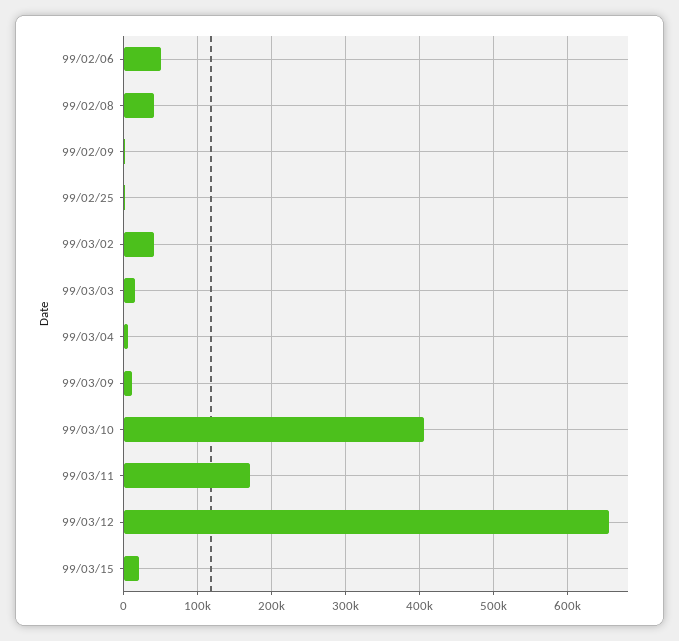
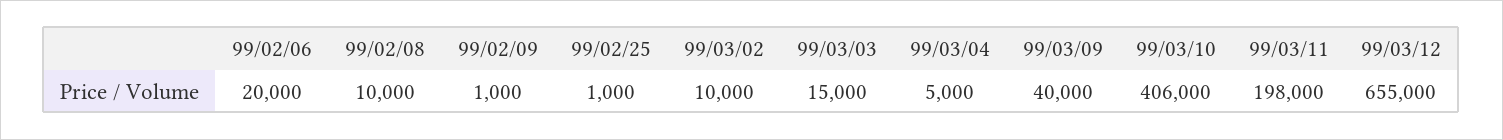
99/02/06: 50000 -> 20000
99/02/08: 40000 -> 10000
99/03/02: 40000 -> 10000
99/03/09: 10000 -> 40000
99/03/11: 170000 -> 198000
99/03/15: 20000 -> none

